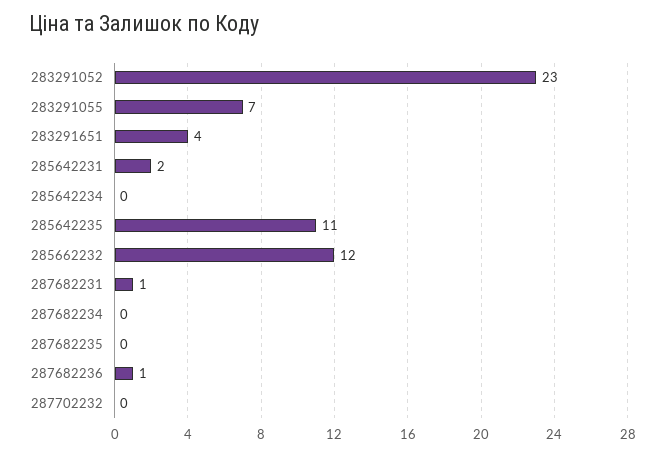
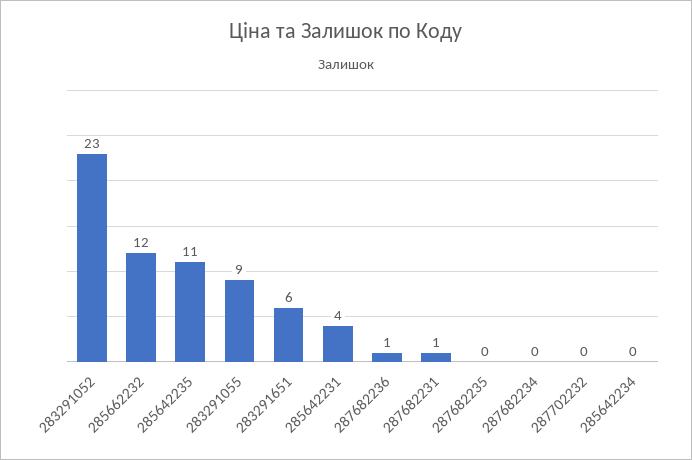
283291055: 7 -> 9
283291651: 4 -> 6
285642231: 2 -> 4

